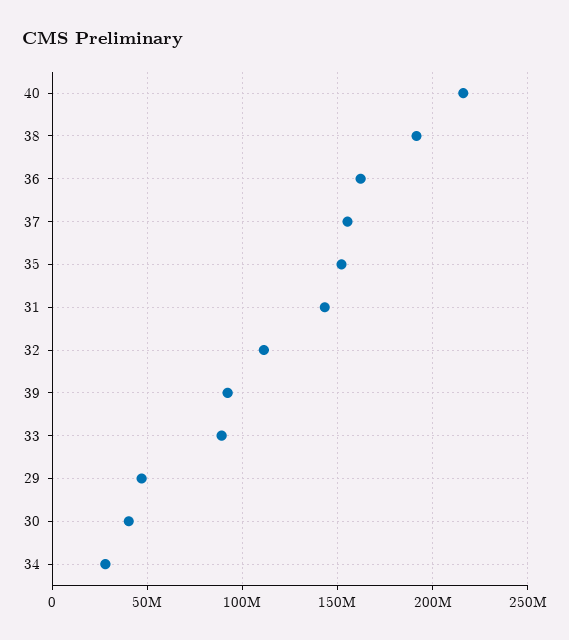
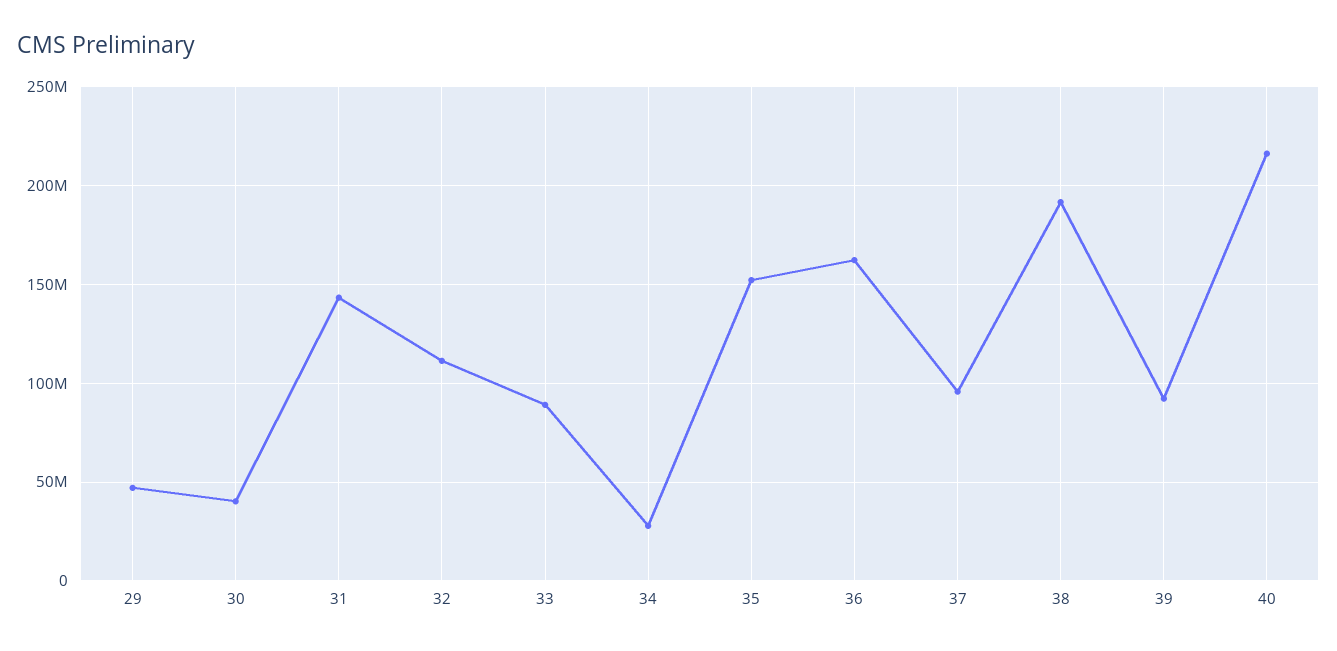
37: 155000000 -> 95000000

